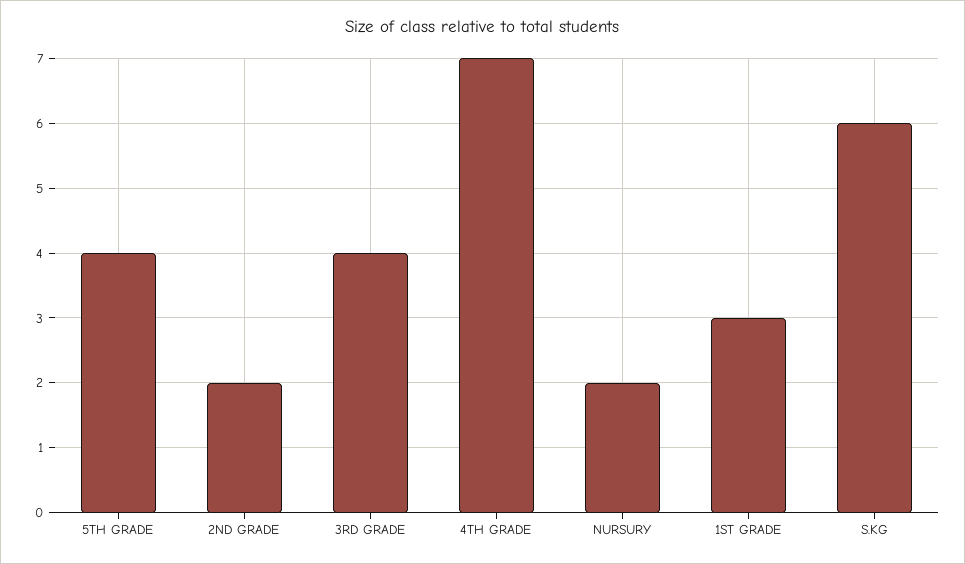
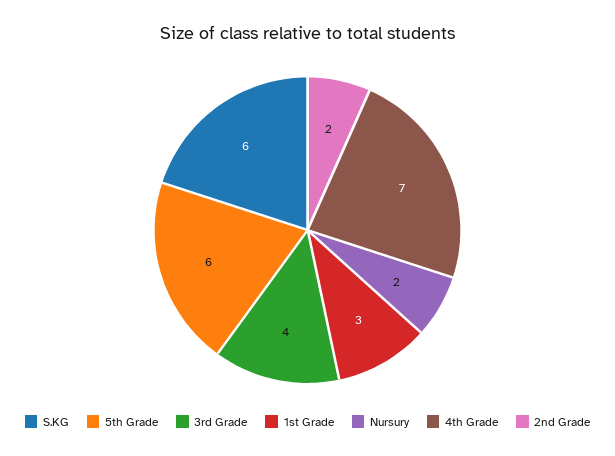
5TH GRADE: 4 -> 6

